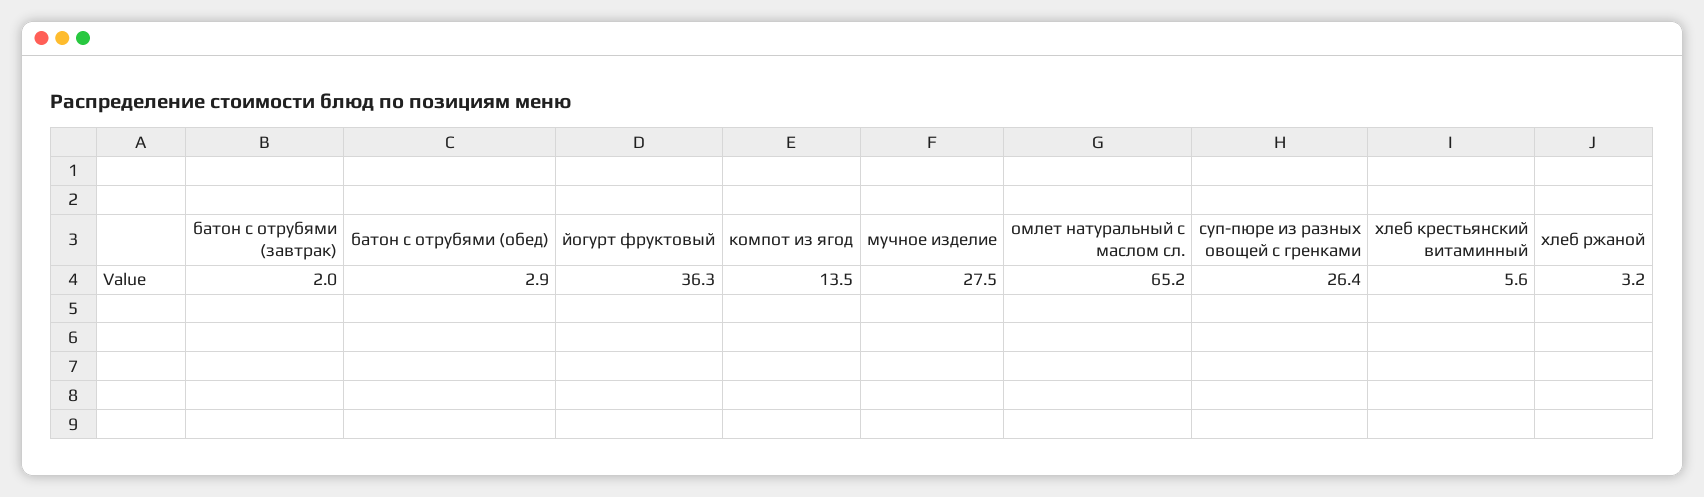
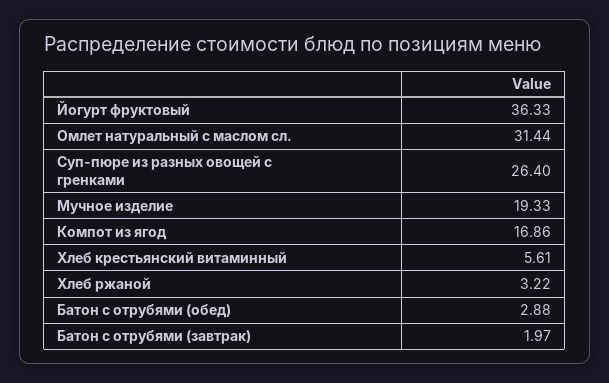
компот из ягод: 13.5 -> 16.86
мучное изделие: 27.5 -> 19.33
омлет натуральный с маслом сл.: 65.2 -> 31.44

